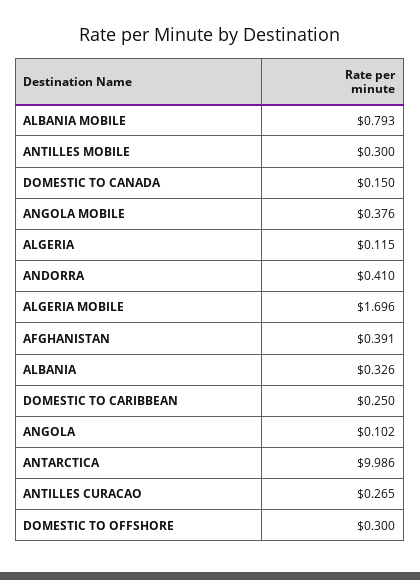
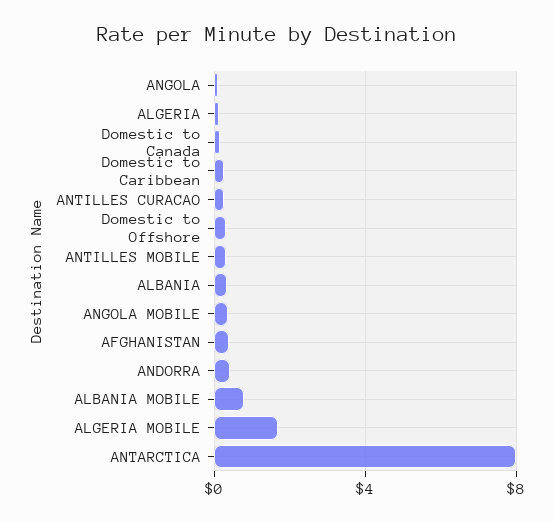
ANTARCTICA: 9.986 -> 8

